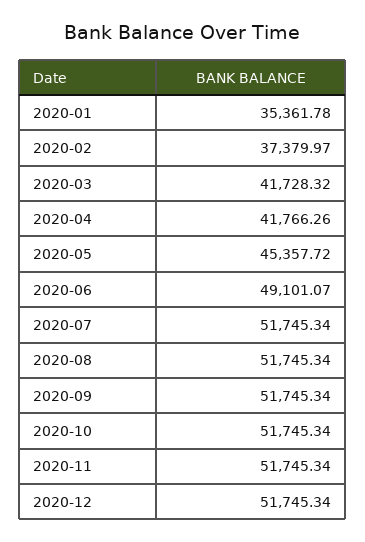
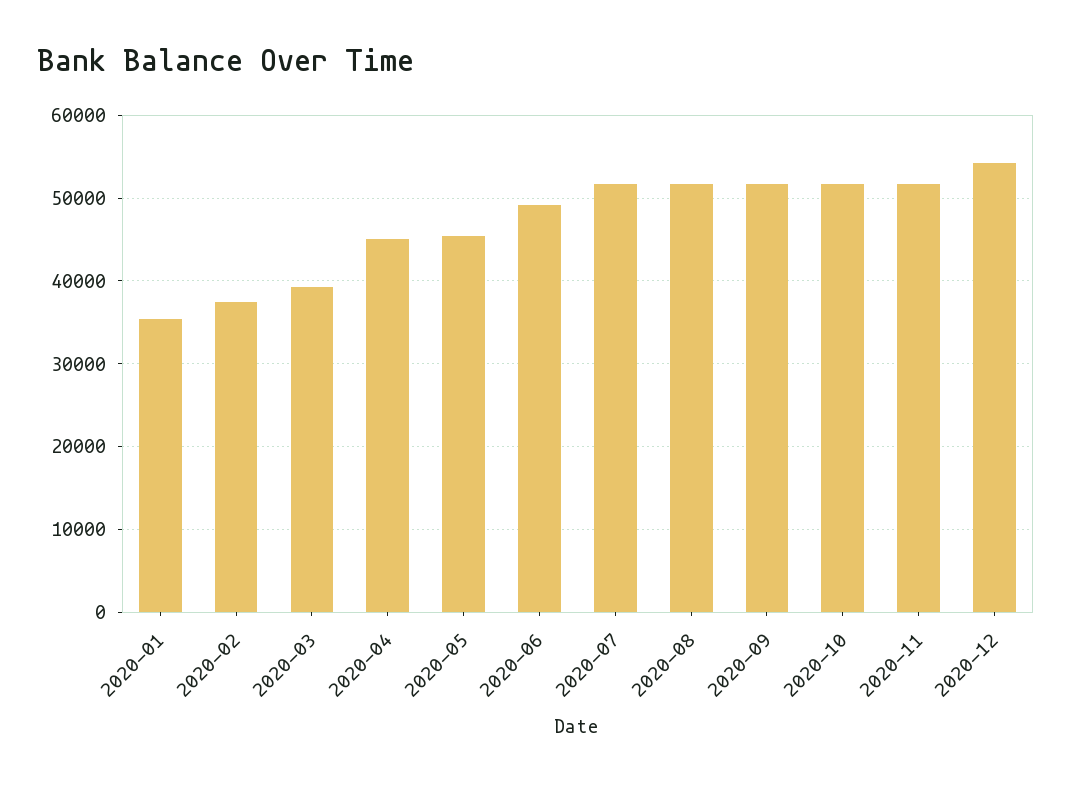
2020-03: 41728.32 -> 39000
2020-04: 41766.26 -> 45000
2020-12: 51745.34 -> 54000

